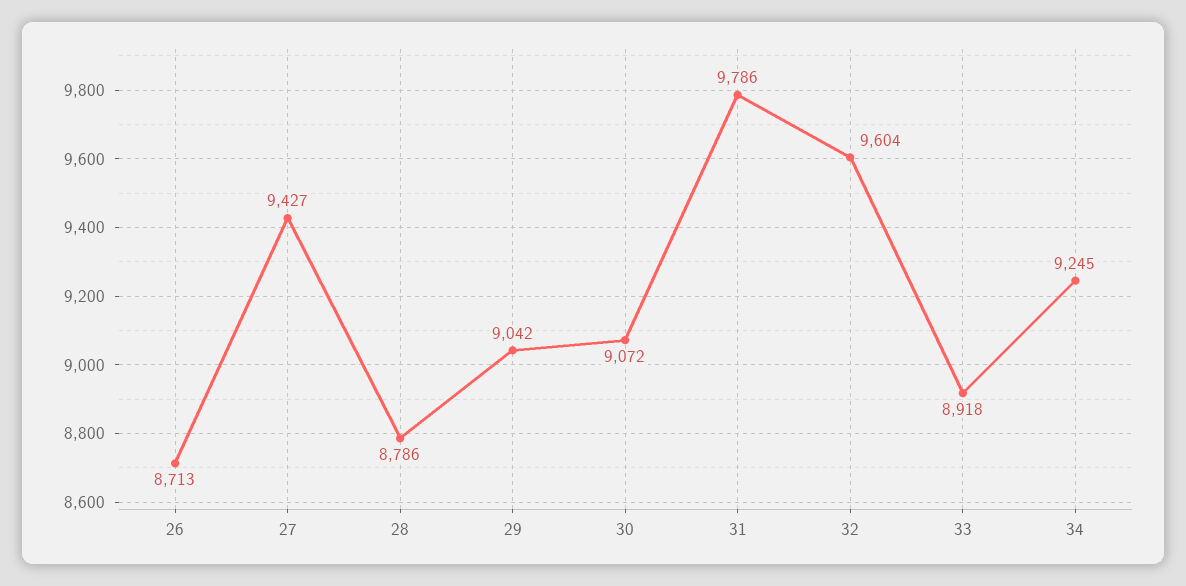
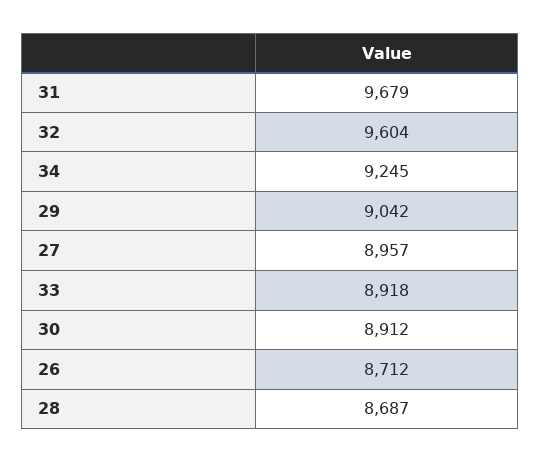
26: 8713 -> 8712
27: 9427 -> 8957
28: 8786 -> 8687
30: 9072 -> 8912
31: 9786 -> 9679

